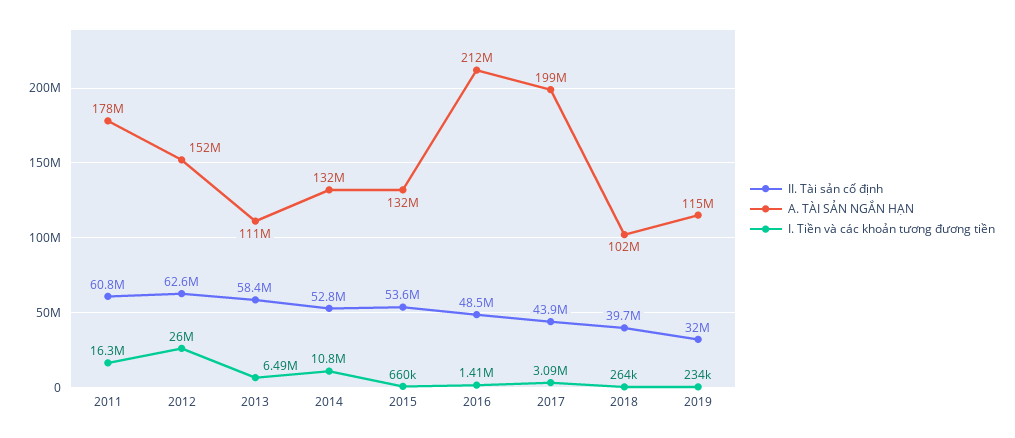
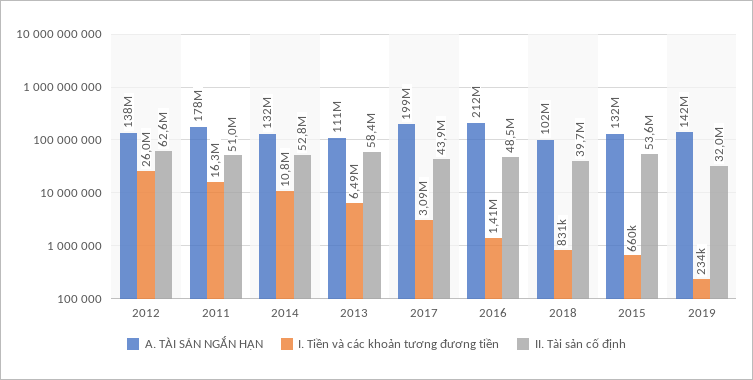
II. Tài sản cố định, 2011: 60800000 -> 51000000
A. TÀI SẢN NGẮN HẠN, 2012: 152000000 -> 138000000
I. Tiền và các khoản tương đương tiền, 2018: 264000 -> 831000
A. TÀI SẢN NGẮN HẠN, 2019: 115000000 -> 142000000

